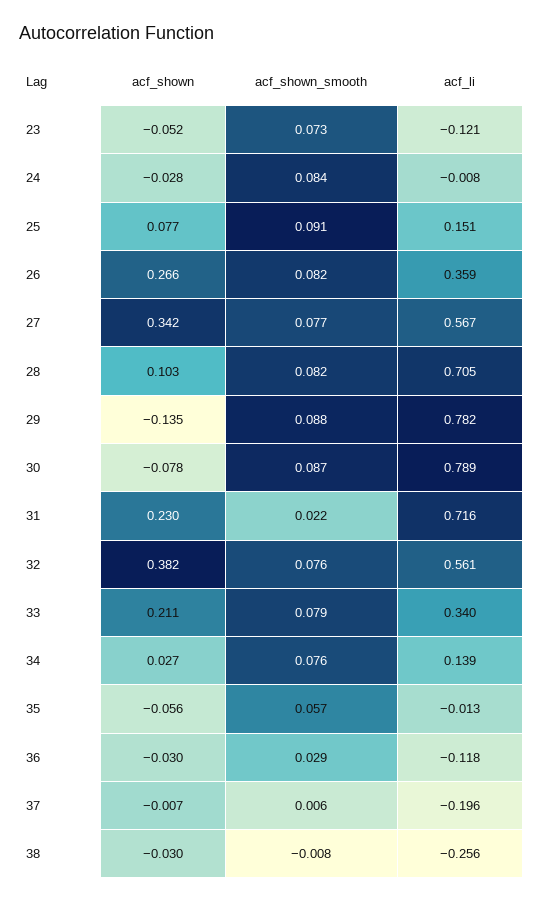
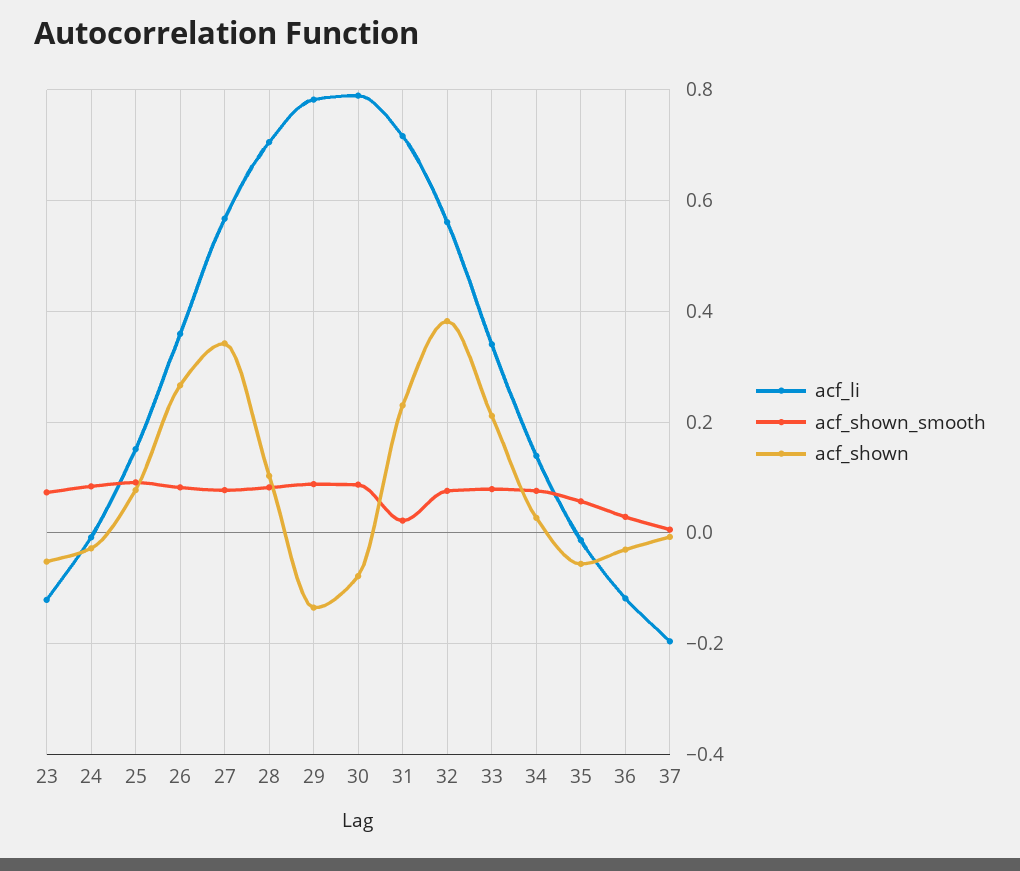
acf_shown, 38: -0.03 -> none
acf_shown_smooth, 38: -0.008 -> none
acf_li, 38: -0.256 -> none

